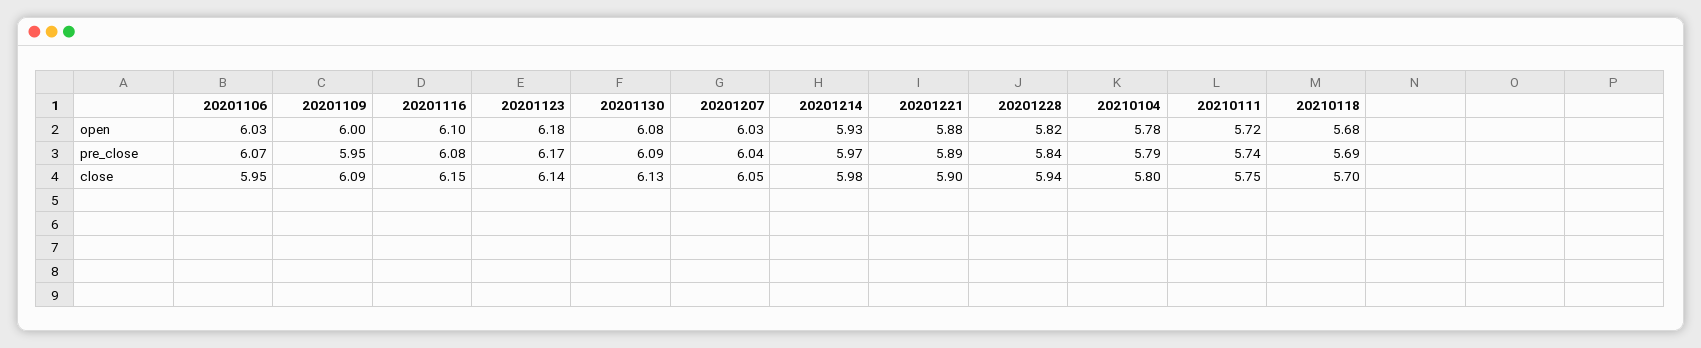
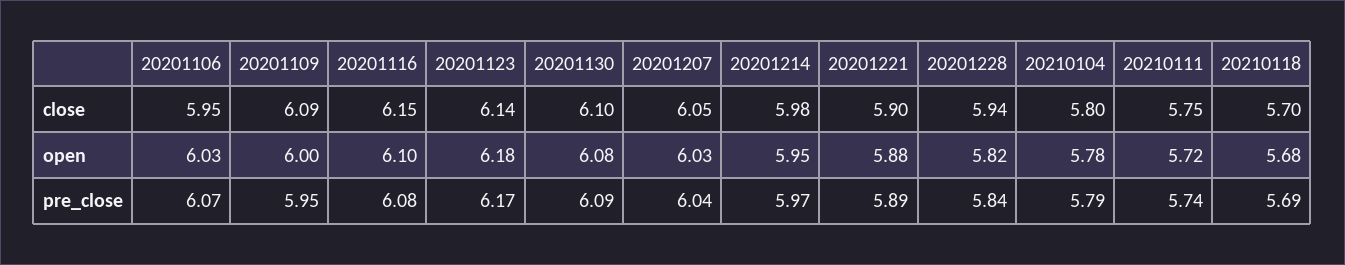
20201214, open: 5.93 -> 5.95
20201130, close: 6.13 -> 6.1

